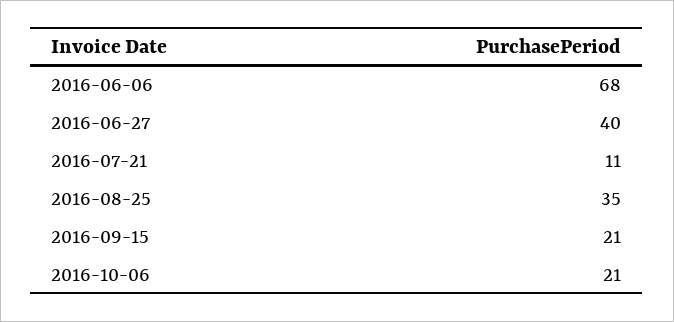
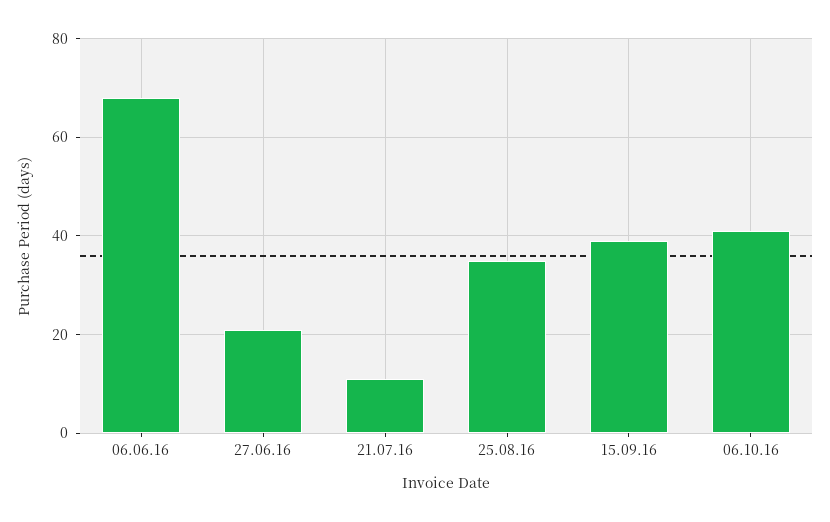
2016-06-27: 40 -> 20
2016-09-15: 21 -> 40
2016-10-06: 21 -> 40

